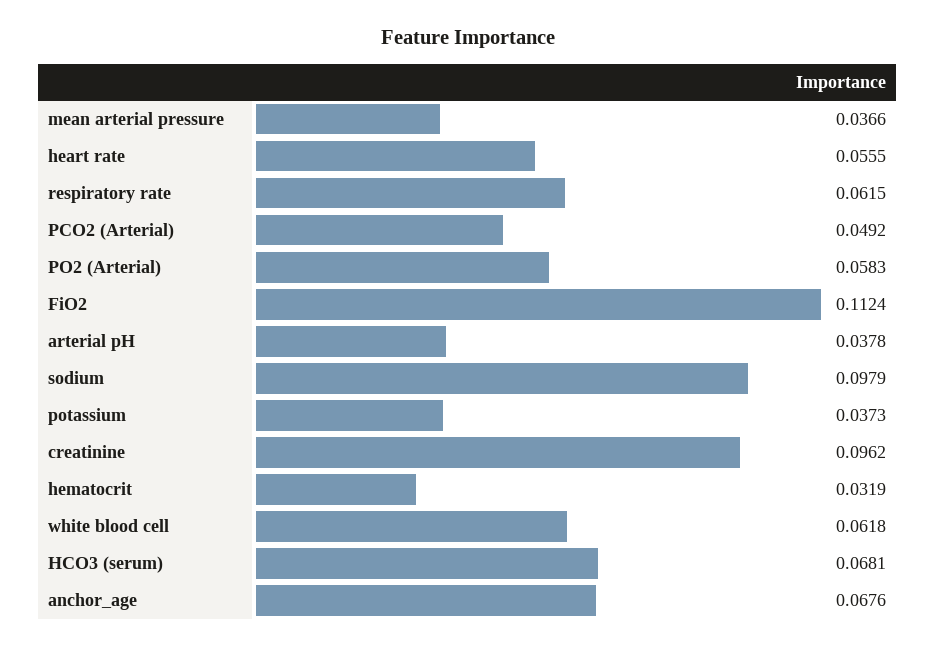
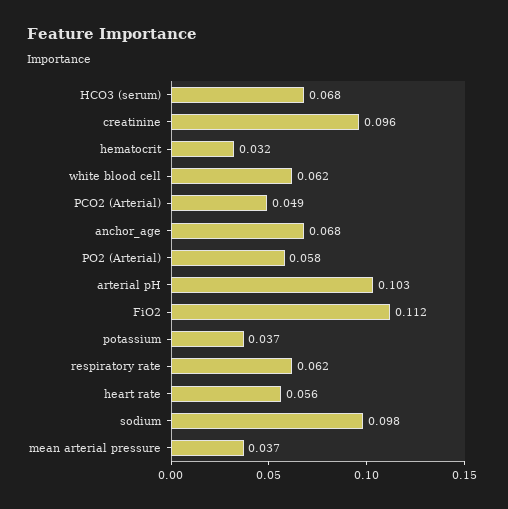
arterial pH: 0.0378 -> 0.103

